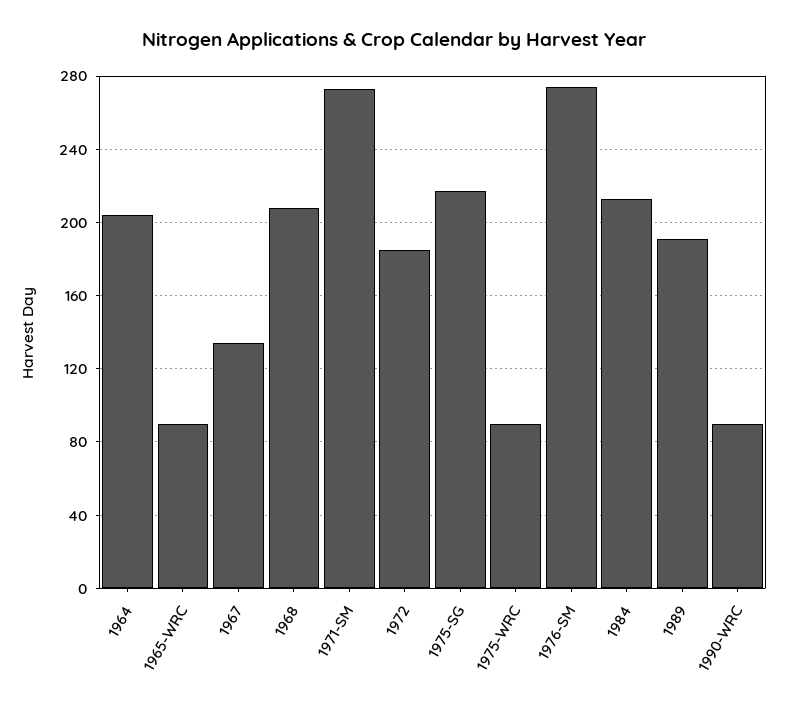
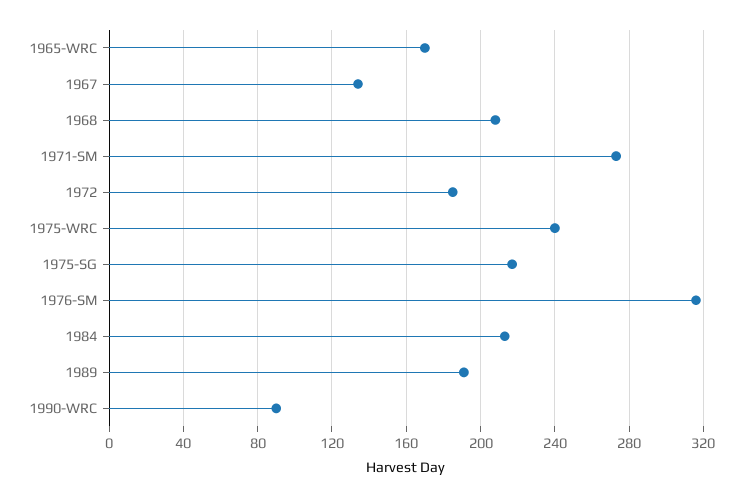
1964: 205 -> none
1965-WRC: 90 -> 170
1975-WRC: 90 -> 240
1976-SM: 275 -> 315

